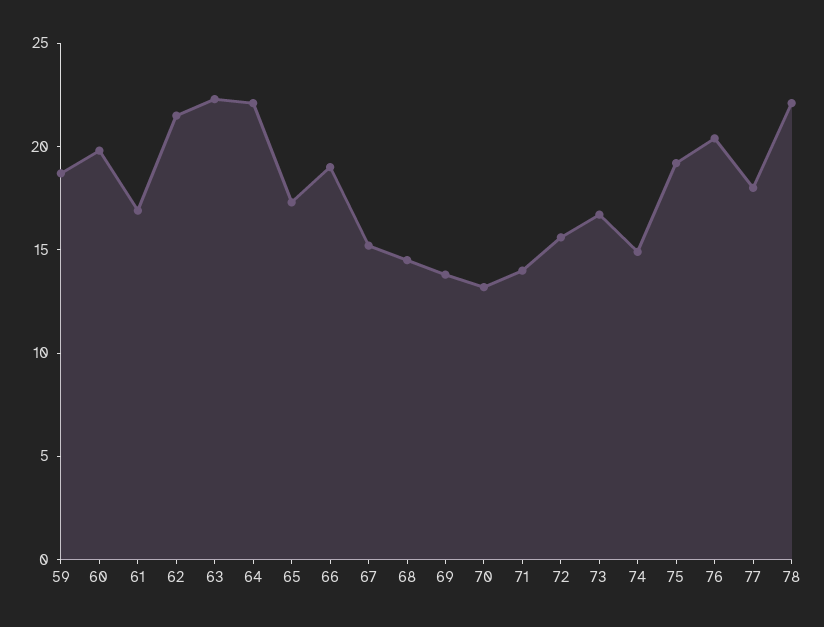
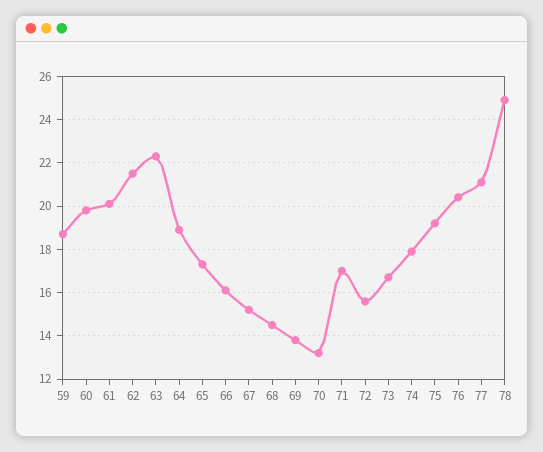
61: 17 -> 20
64: 22 -> 19
66: 19 -> 16
71: 14 -> 17
74: 15 -> 18
77: 18 -> 21
78: 22 -> 25

